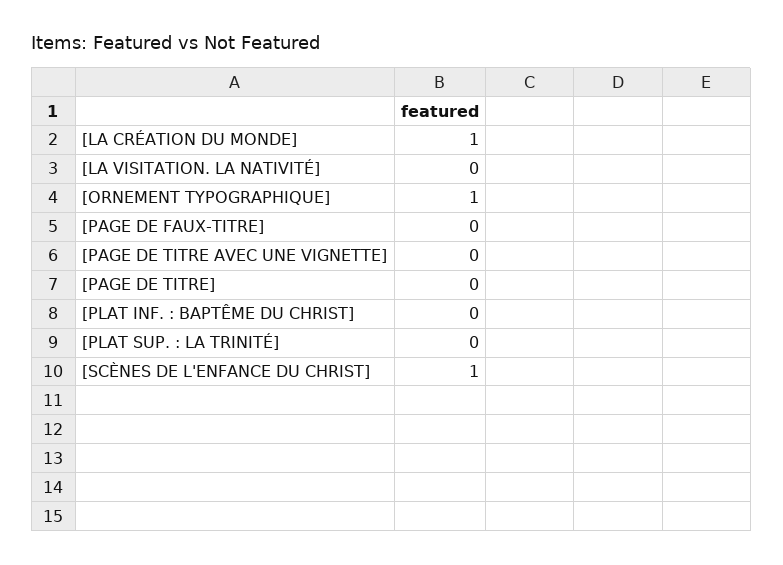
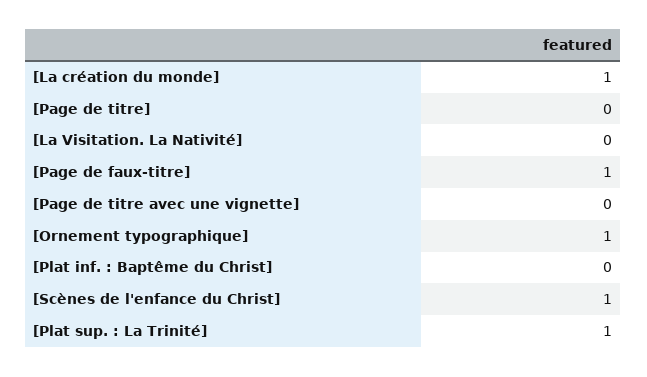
[PAGE DE FAUX-TITRE]: 0 -> 1
[PLAT SUP. : LA TRINITÉ]: 0 -> 1

